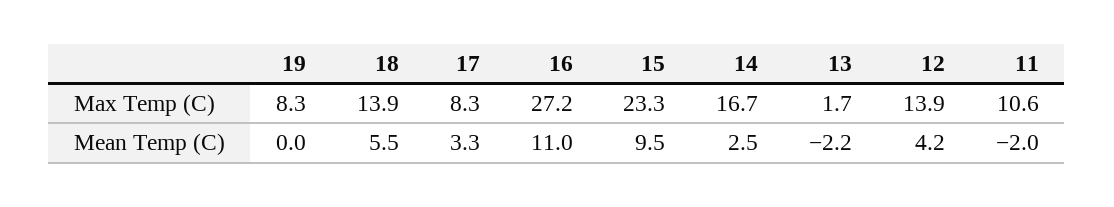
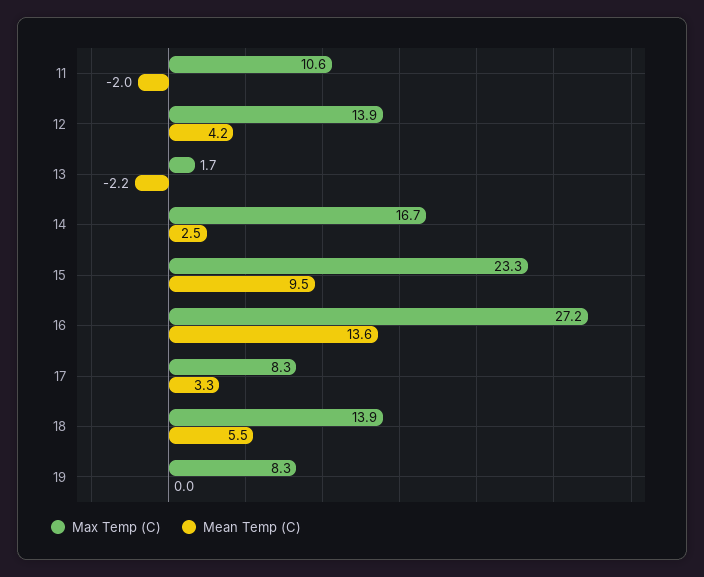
Mean Temp (C), 16: 11 -> 13.6

